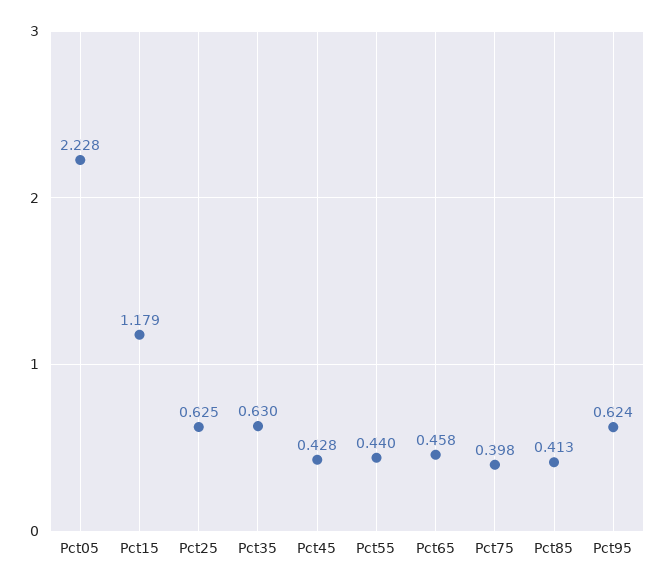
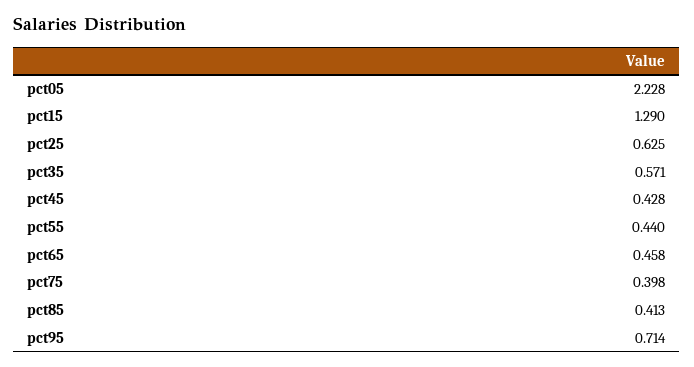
Pct15: 1.179 -> 1.29
Pct35: 0.63 -> 0.571
Pct95: 0.624 -> 0.714

